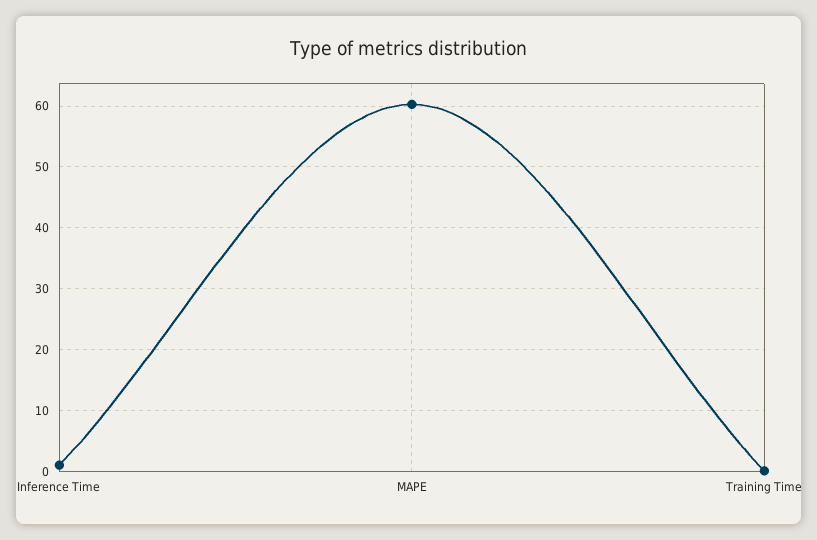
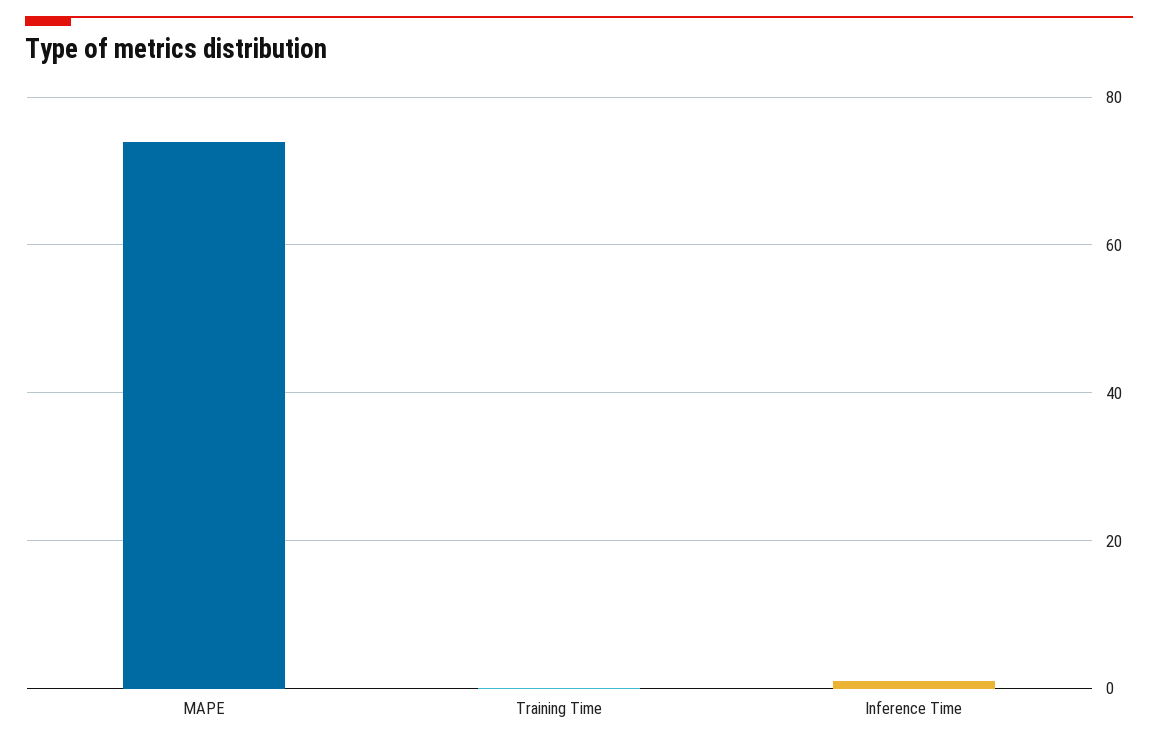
MAPE: 60 -> 74

